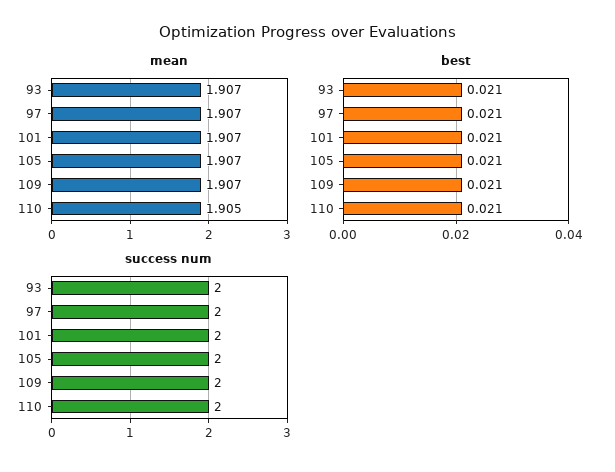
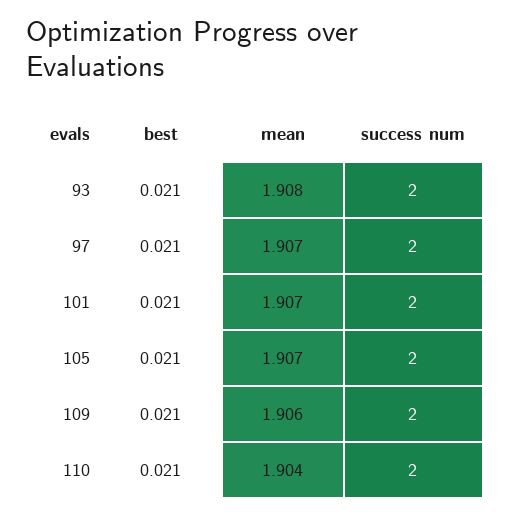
mean, 93: 1.907 -> 1.908
mean, 109: 1.907 -> 1.906
mean, 110: 1.905 -> 1.904

